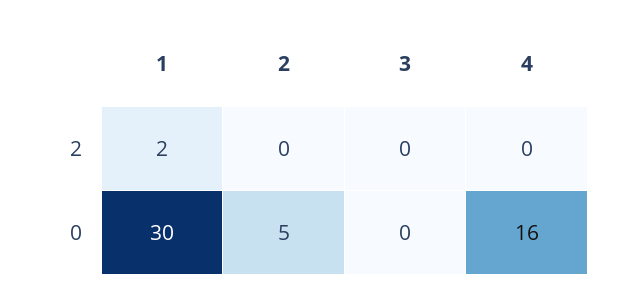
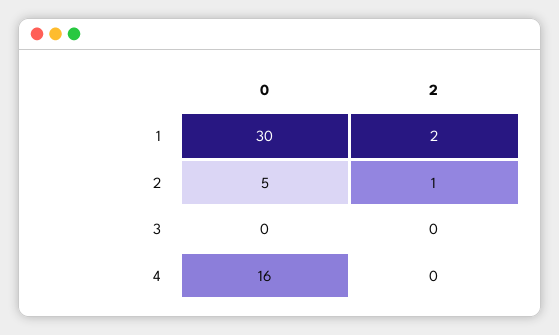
2, 2: 0 -> 1

